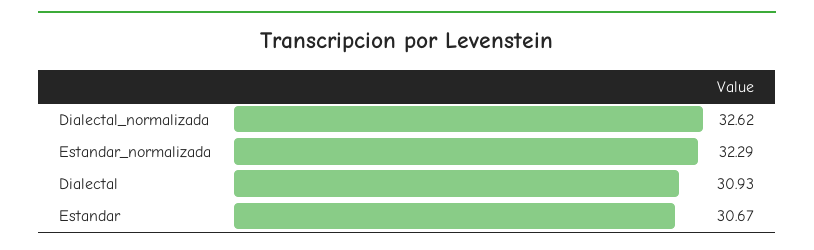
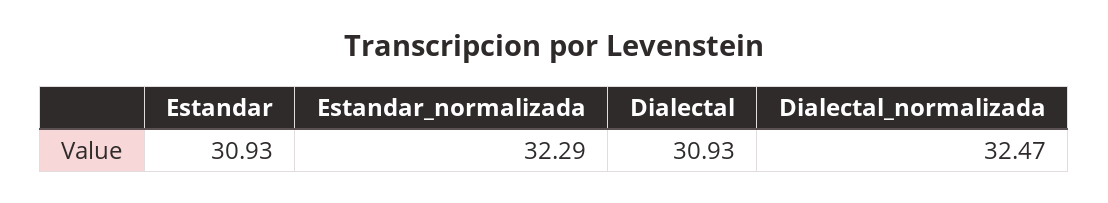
Dialectal_normalizada: 32.62 -> 32.47
Estandar: 30.67 -> 30.93

